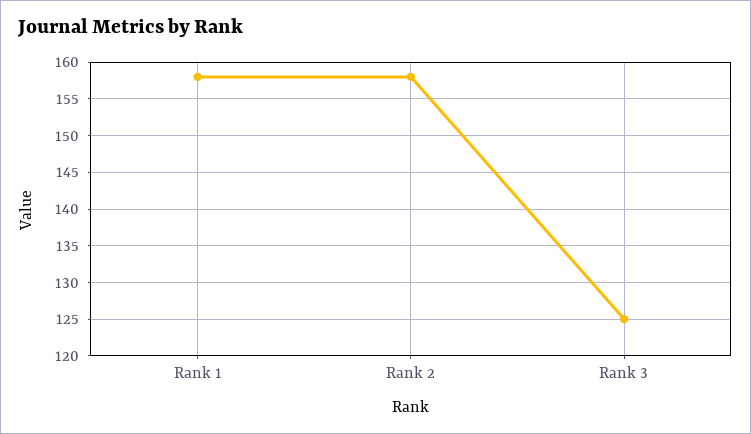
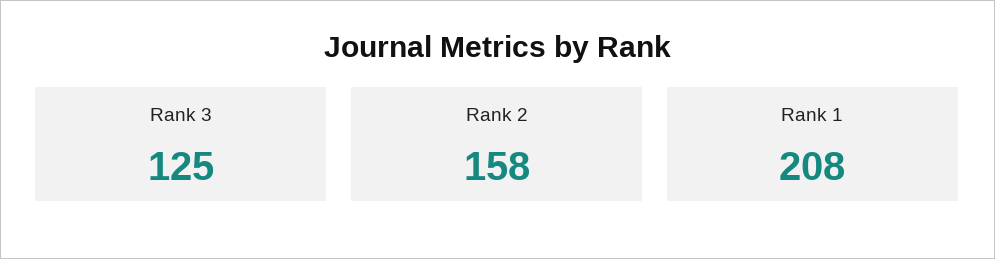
Rank 1: 158 -> 208

